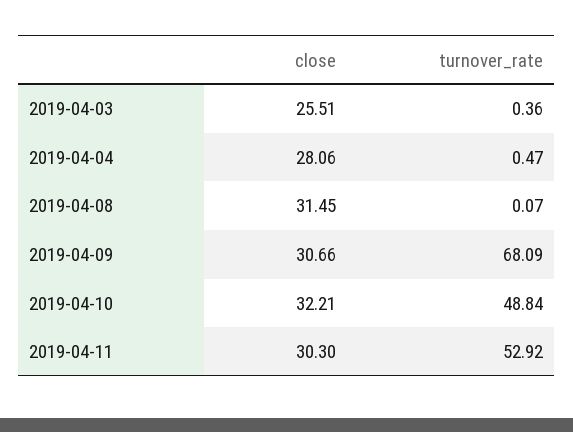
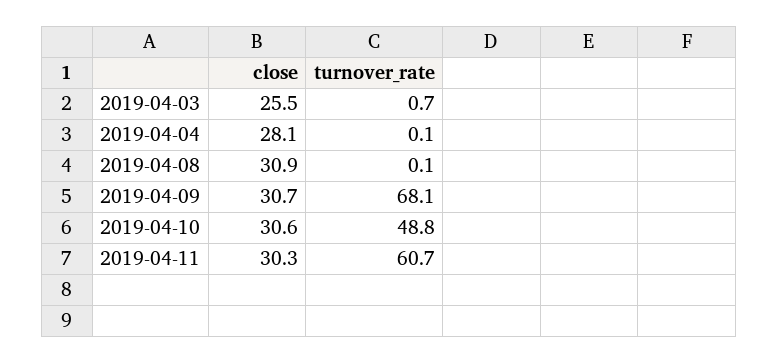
turnover_rate, 2019-04-03: 0.36 -> 0.7
turnover_rate, 2019-04-04: 0.47 -> 0.1
close, 2019-04-08: 31.45 -> 30.9
close, 2019-04-10: 32.21 -> 30.6
turnover_rate, 2019-04-11: 52.92 -> 60.7

